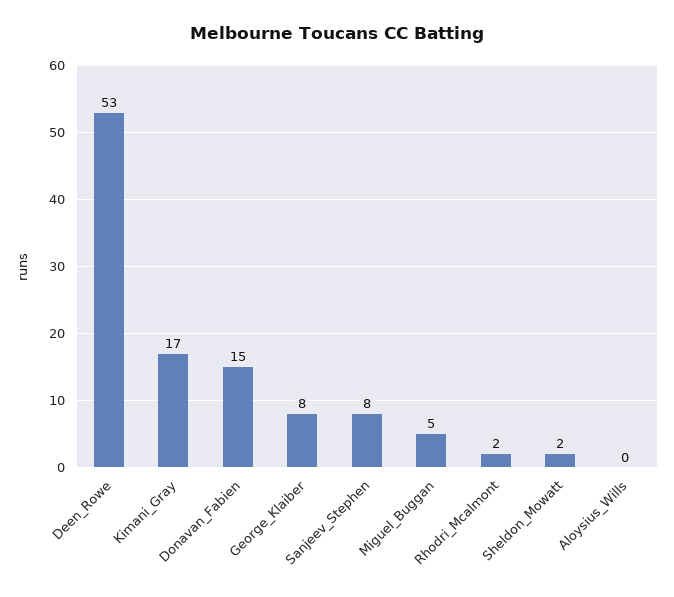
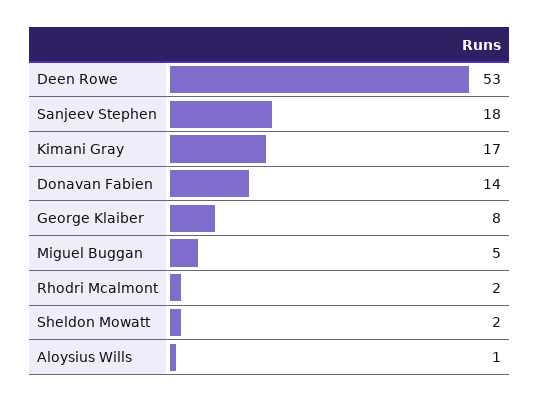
Donavan_Fabien: 15 -> 14
Sanjeev_Stephen: 8 -> 18
Aloysius_Wills: 0 -> 1

